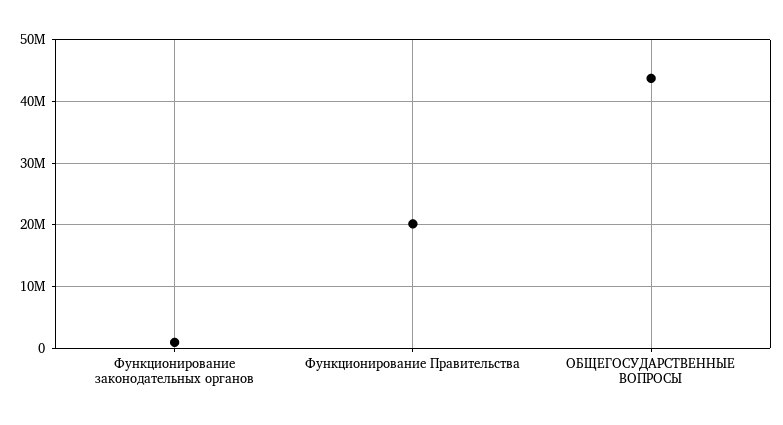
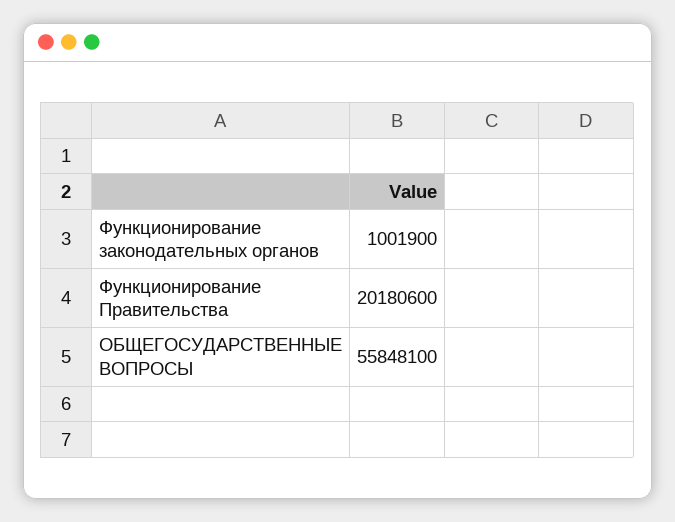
ОБЩЕГОСУДАРСТВЕННЫЕ ВОПРОСЫ: 44000000 -> 55848100

